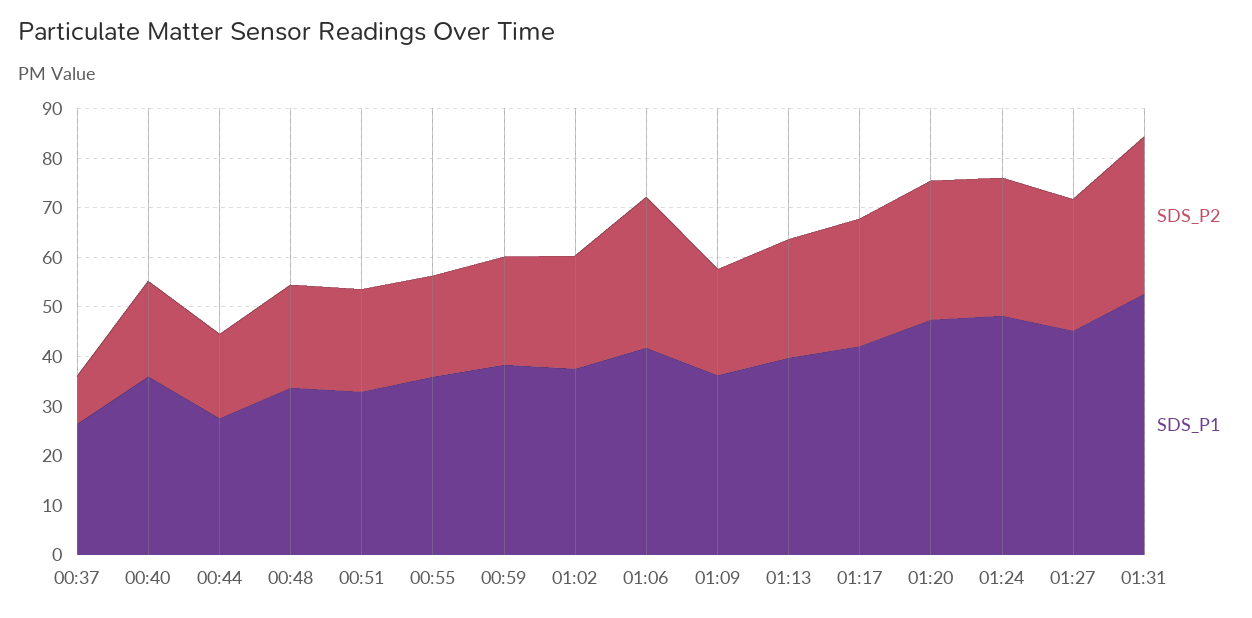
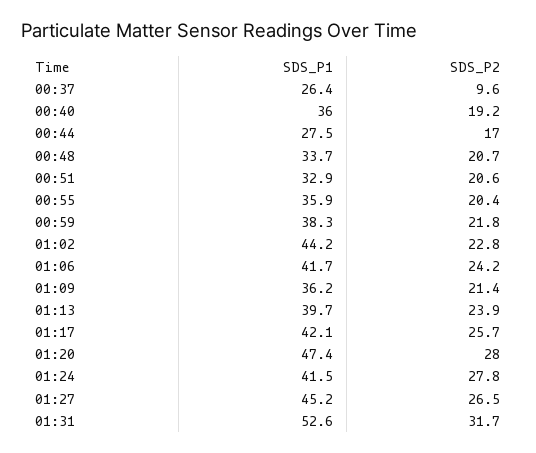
SDS_P1, 01:02: 38 -> 44.2
SDS_P2, 01:06: 30 -> 24.2
SDS_P1, 01:24: 48 -> 41.5

